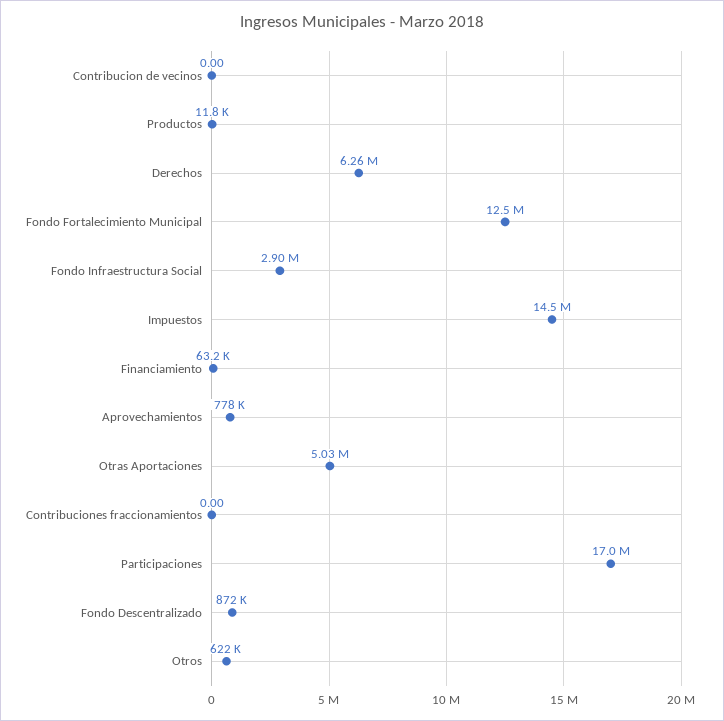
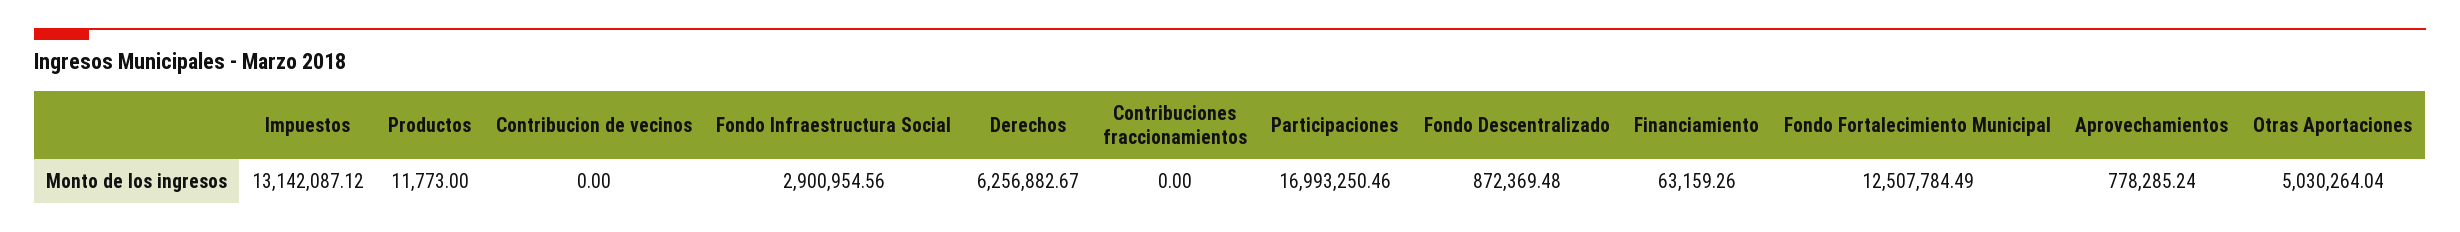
Impuestos: 14500000 -> 13142087.12
Otros: 622000 -> none

